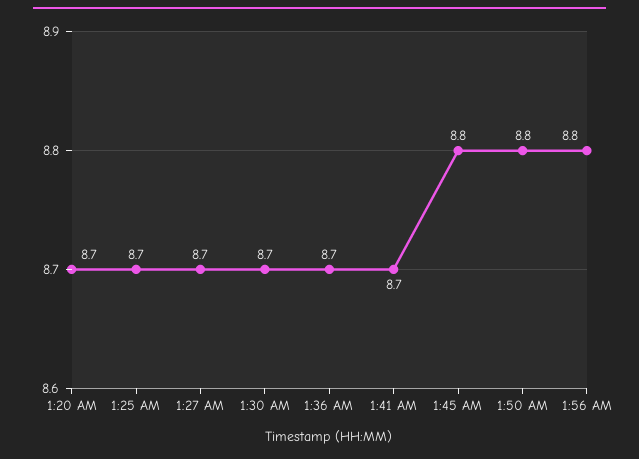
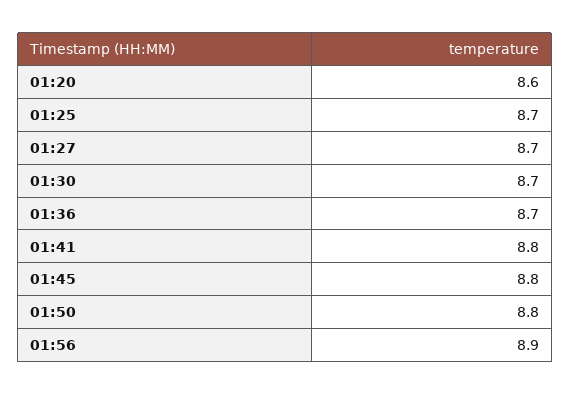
1:20 AM: 8.7 -> 8.6
1:41 AM: 8.7 -> 8.8
1:56 AM: 8.8 -> 8.9

